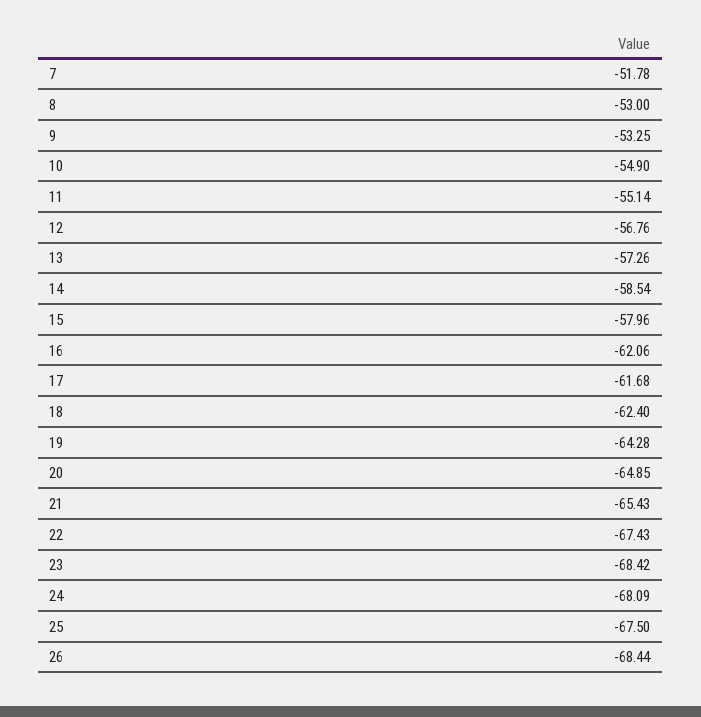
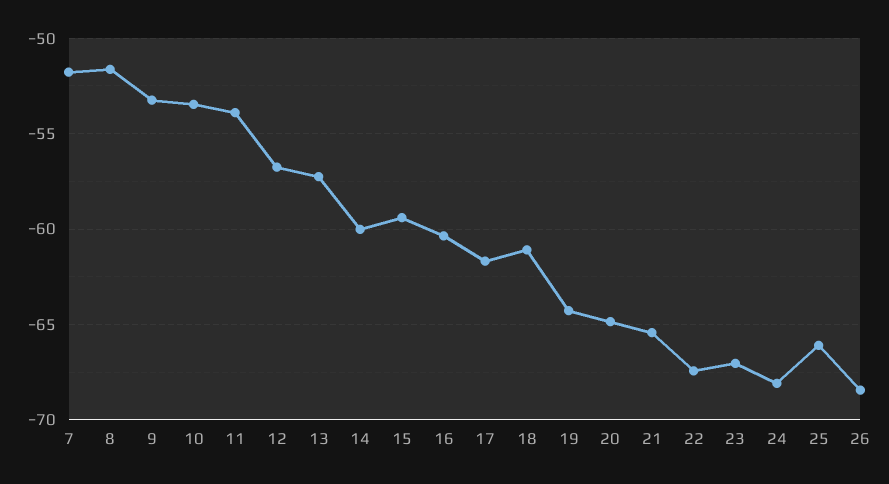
8: -53 -> -51.5
10: -54.9 -> -53.5
11: -55.14 -> -54
14: -58.54 -> -60
15: -57.96 -> -59.5
16: -62.06 -> -60.5
18: -62.4 -> -61
23: -68.42 -> -67
25: -67.5 -> -66

